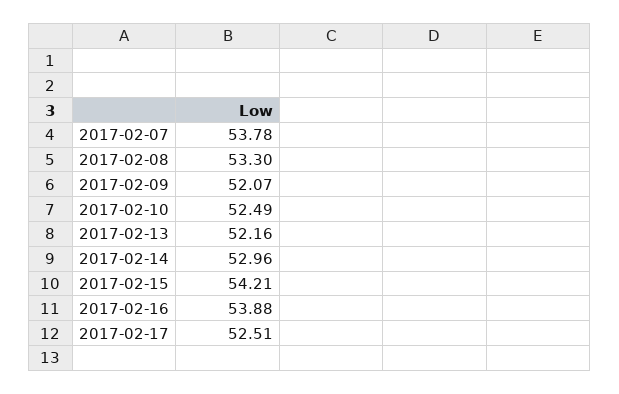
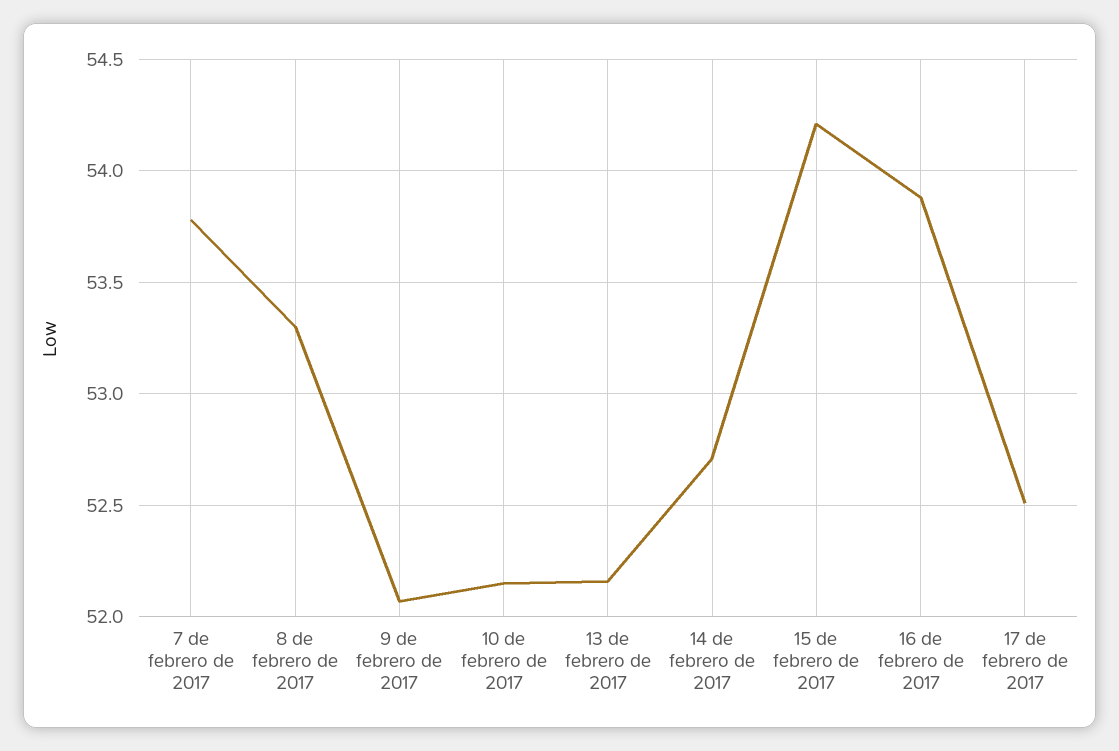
2017-02-10: 52.49 -> 52.15
2017-02-14: 52.96 -> 52.7

